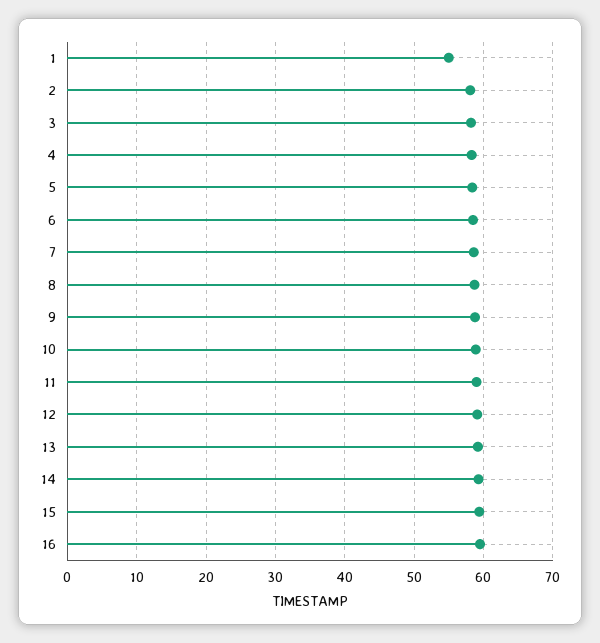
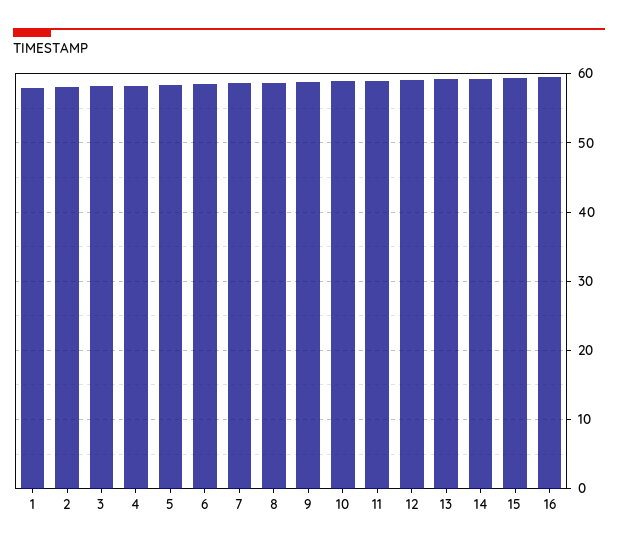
1: 55 -> 58

